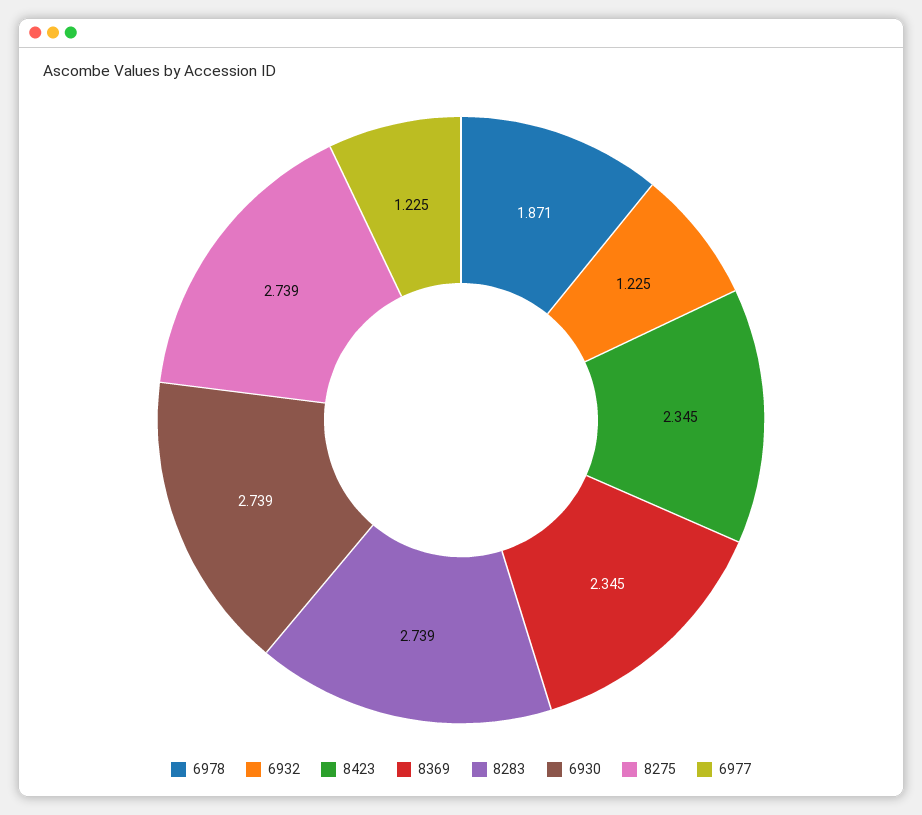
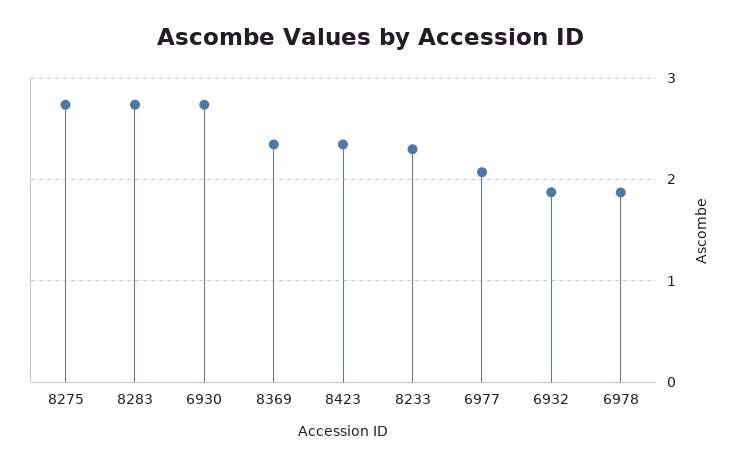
6932: 1.225 -> 1.9
6977: 1.225 -> 2.1
8233: none -> 2.3

